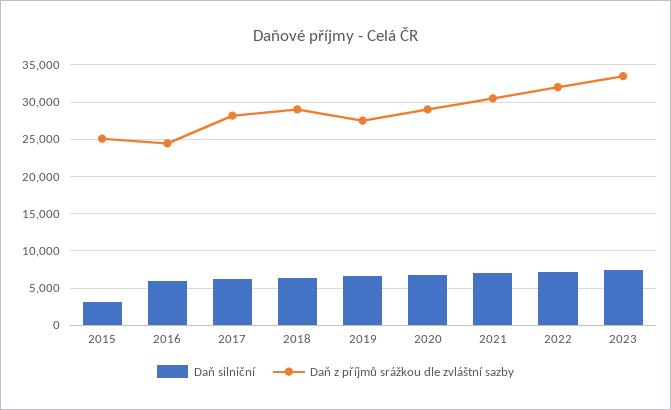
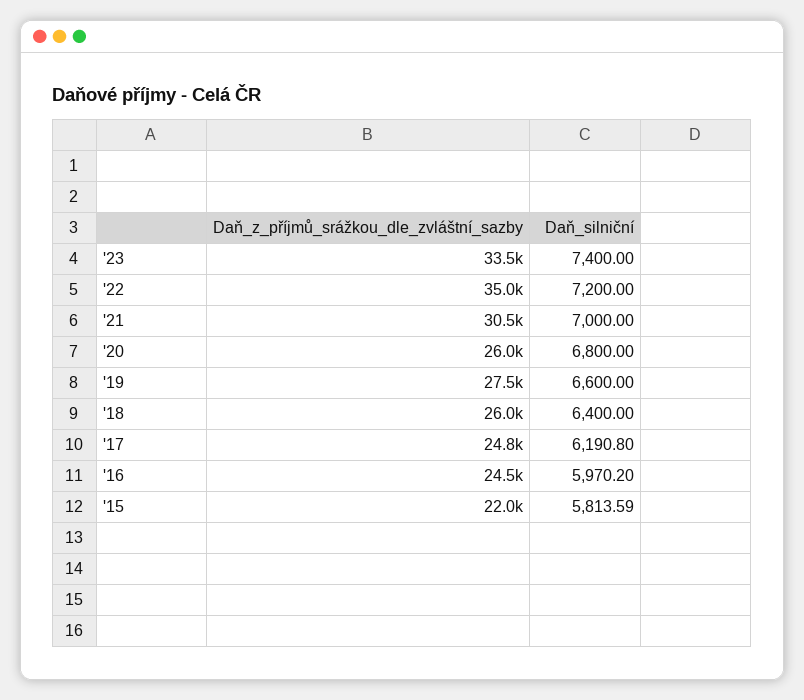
Daň silniční, 2015: 3000 -> 5813.59
Daň z příjmů srážkou dle zvláštní sazby, 2015: 25000 -> 22000
Daň z příjmů srážkou dle zvláštní sazby, 2017: 28000 -> 24800
Daň z příjmů srážkou dle zvláštní sazby, 2018: 29000 -> 26000
Daň z příjmů srážkou dle zvláštní sazby, 2020: 29000 -> 26000
Daň z příjmů srážkou dle zvláštní sazby, 2022: 32000 -> 35000

